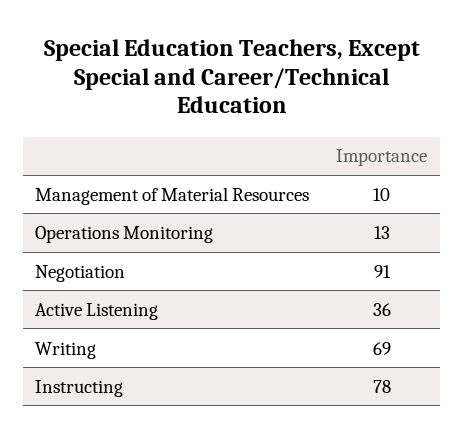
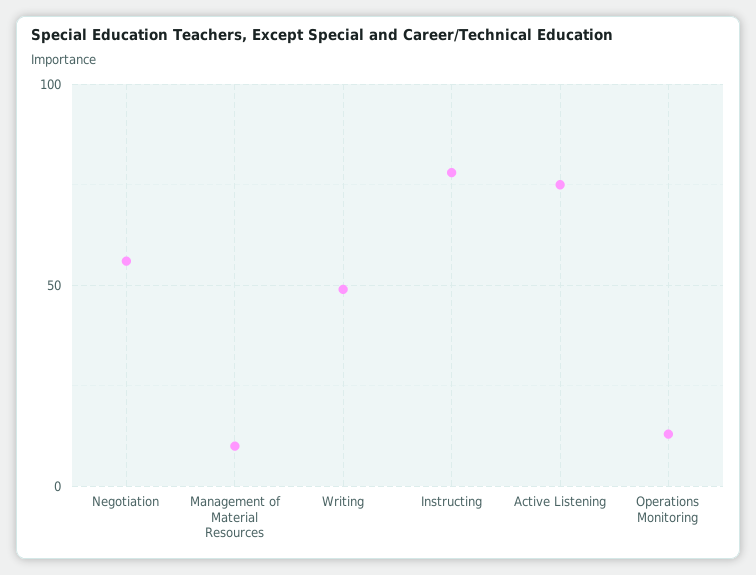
Negotiation: 91 -> 55
Active Listening: 36 -> 75
Writing: 69 -> 50

